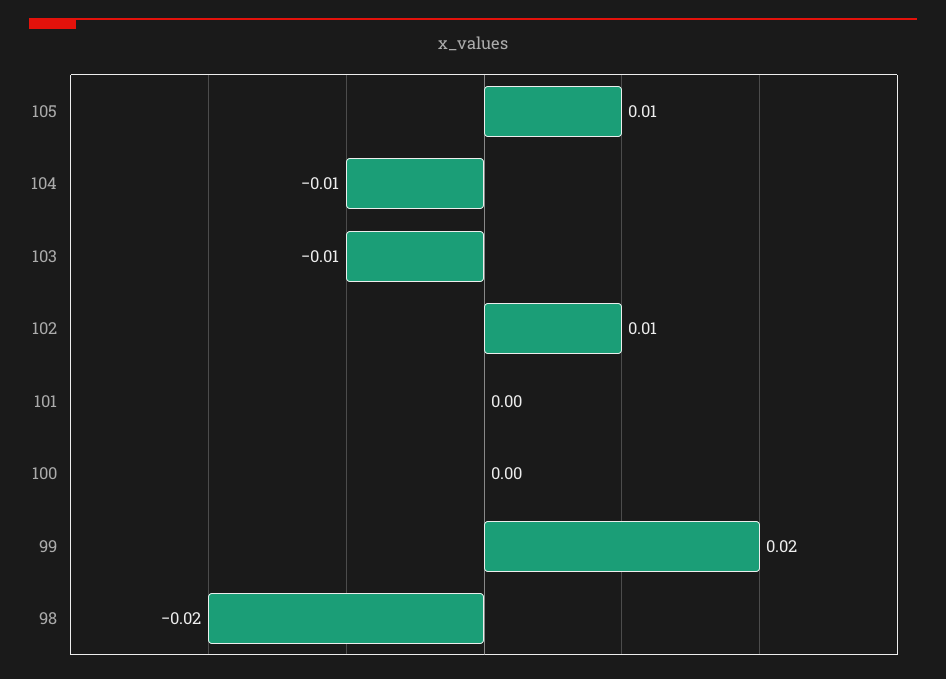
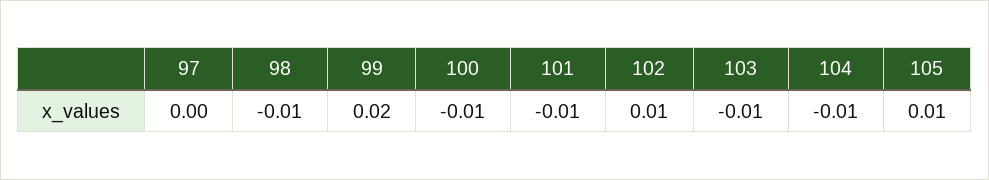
101: 0 -> -0.01
100: 0 -> -0.01
98: -0.02 -> -0.01
97: none -> 0

